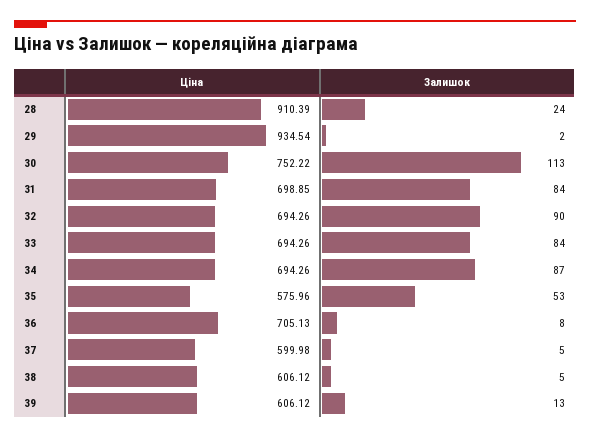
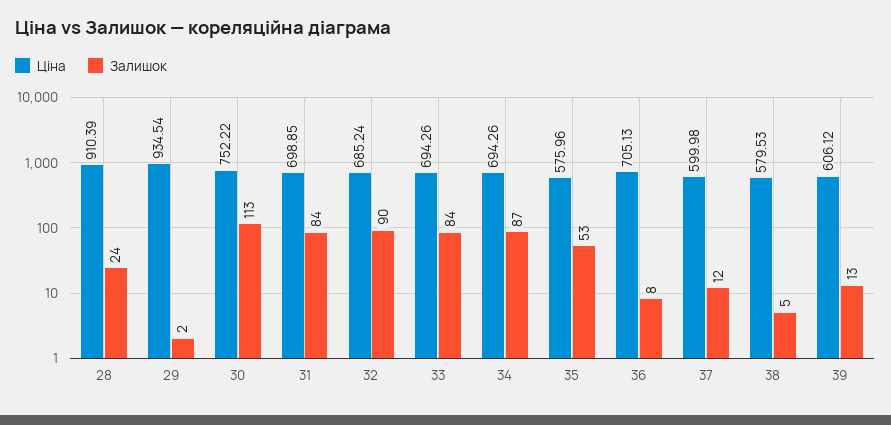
Ціна, 32: 694.26 -> 685.24
Залишок, 37: 5 -> 12
Ціна, 38: 606.12 -> 579.53

